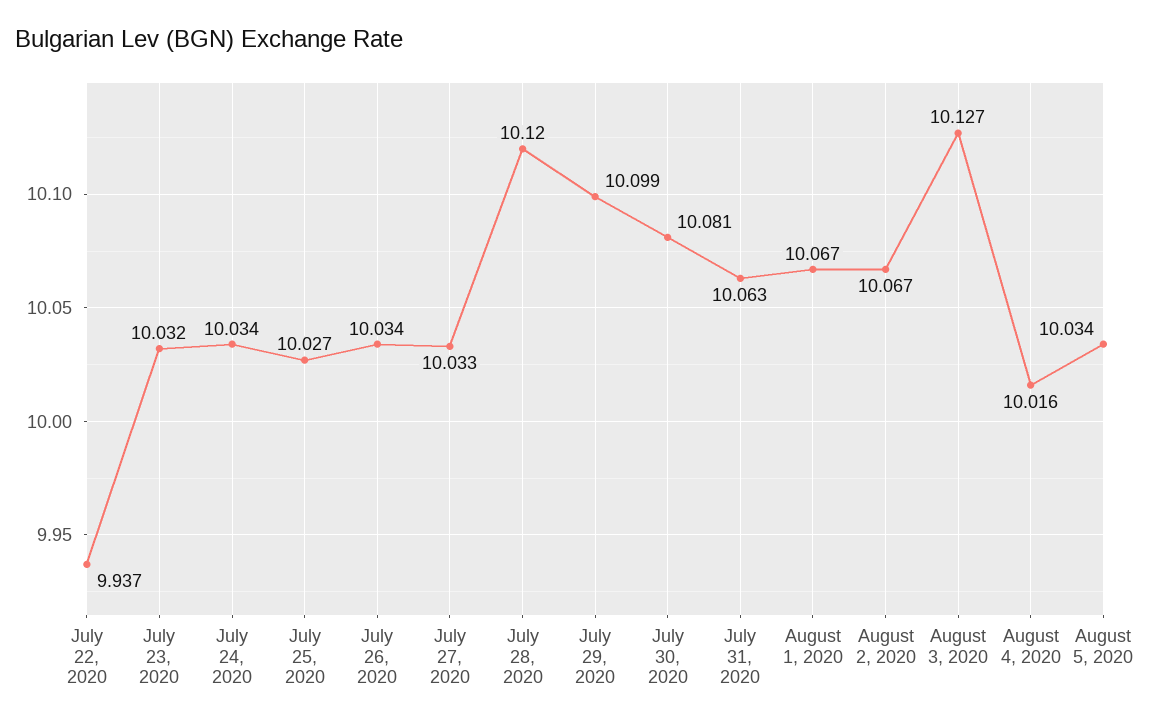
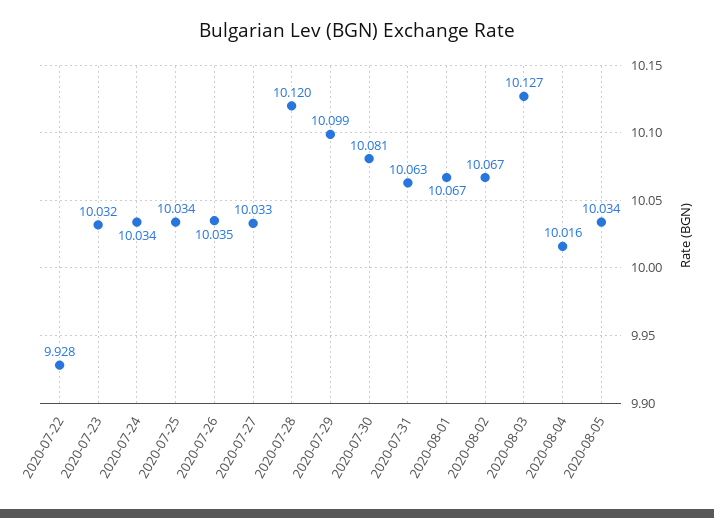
July 22, 2020: 9.937 -> 9.928
July 25, 2020: 10.027 -> 10.034
July 26, 2020: 10.034 -> 10.035

